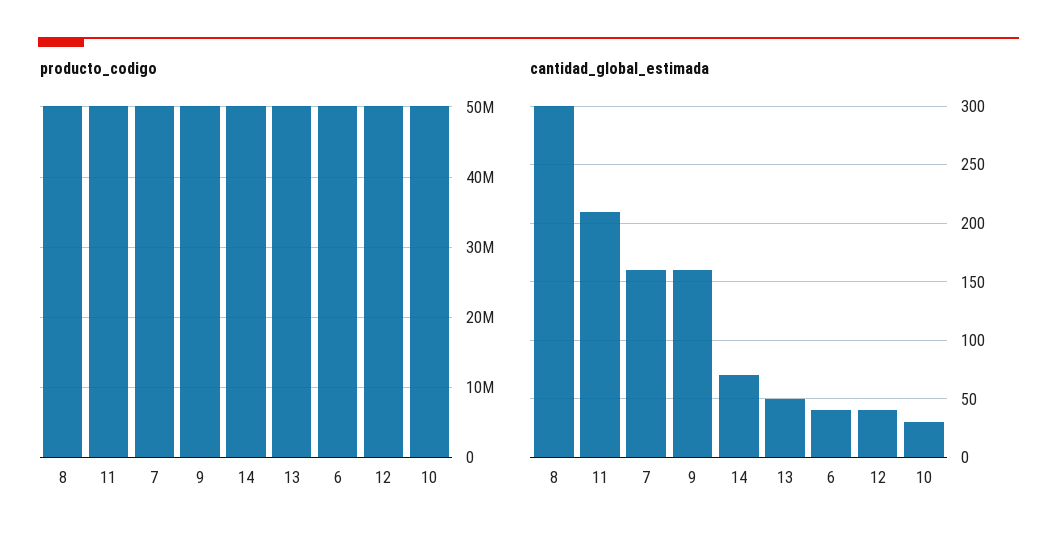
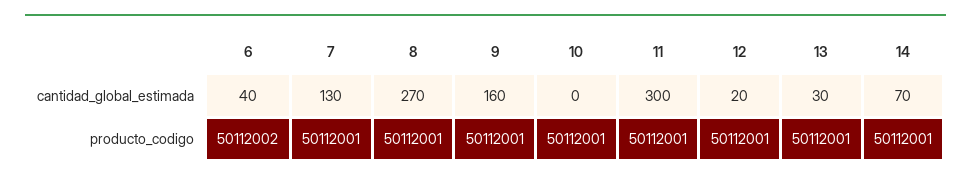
cantidad_global_estimada, 8: 300 -> 270
cantidad_global_estimada, 11: 210 -> 300
cantidad_global_estimada, 7: 160 -> 130
cantidad_global_estimada, 13: 50 -> 30
cantidad_global_estimada, 12: 40 -> 20
cantidad_global_estimada, 10: 30 -> 0

